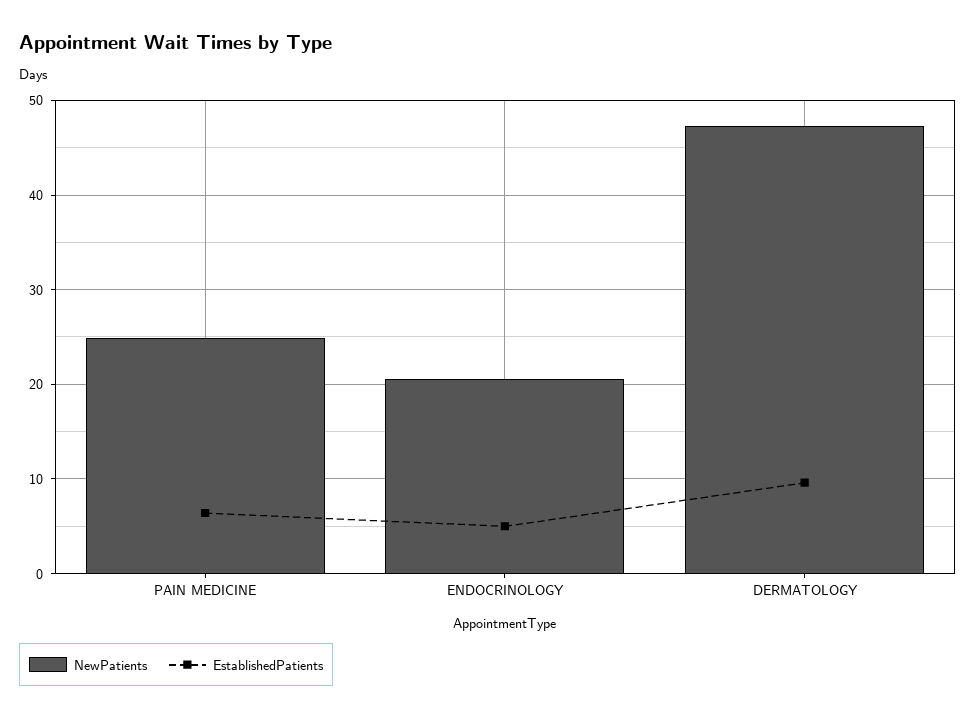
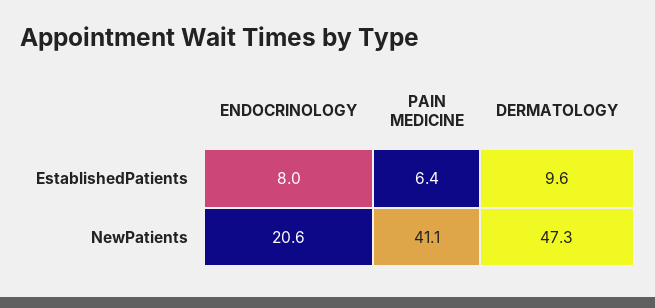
NewPatients, PAIN MEDICINE: 25 -> 41.1
EstablishedPatients, ENDOCRINOLOGY: 5 -> 8

